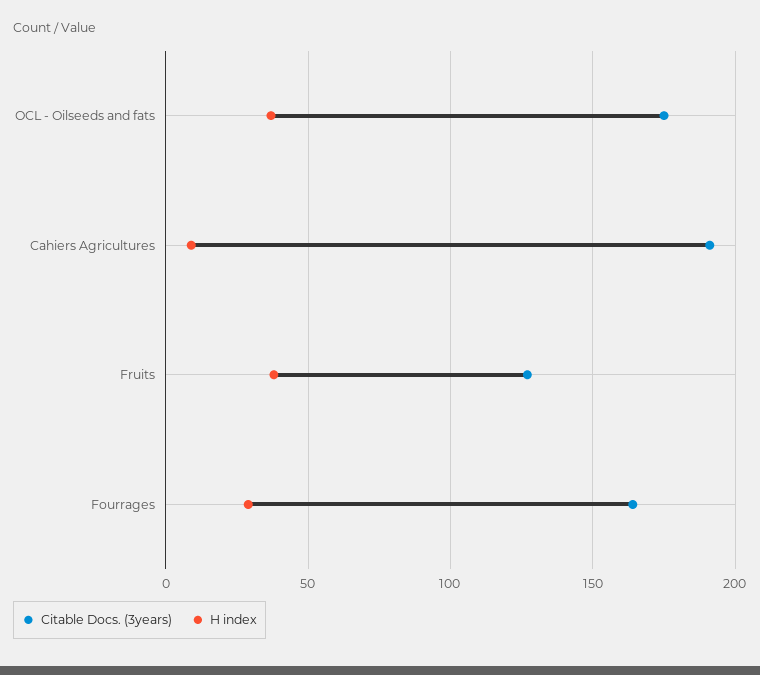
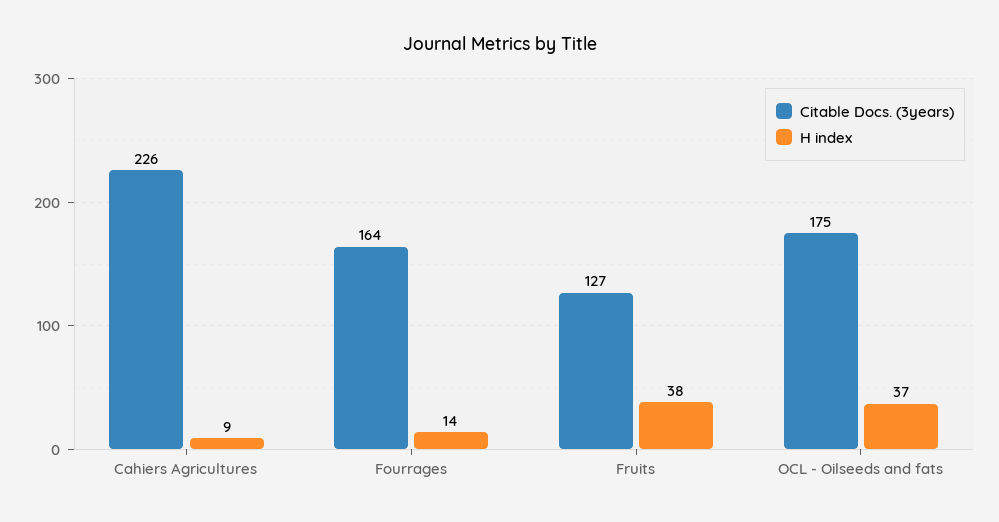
Citable Docs. (3years), Cahiers Agricultures: 190 -> 226
H index, Fourrages: 30 -> 14

